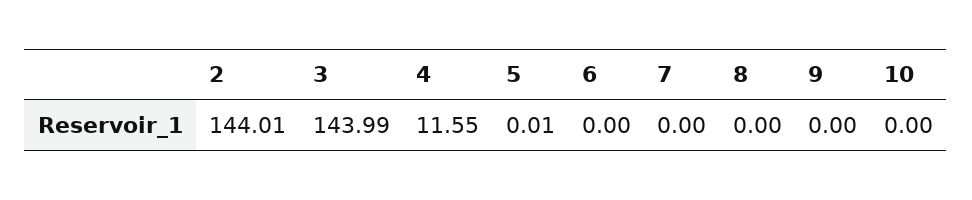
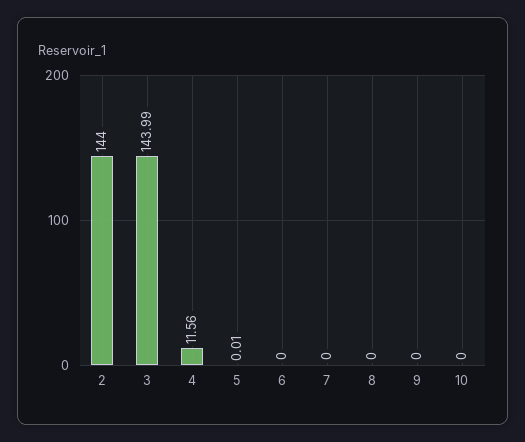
2: 144.01 -> 144
4: 11.55 -> 11.56

